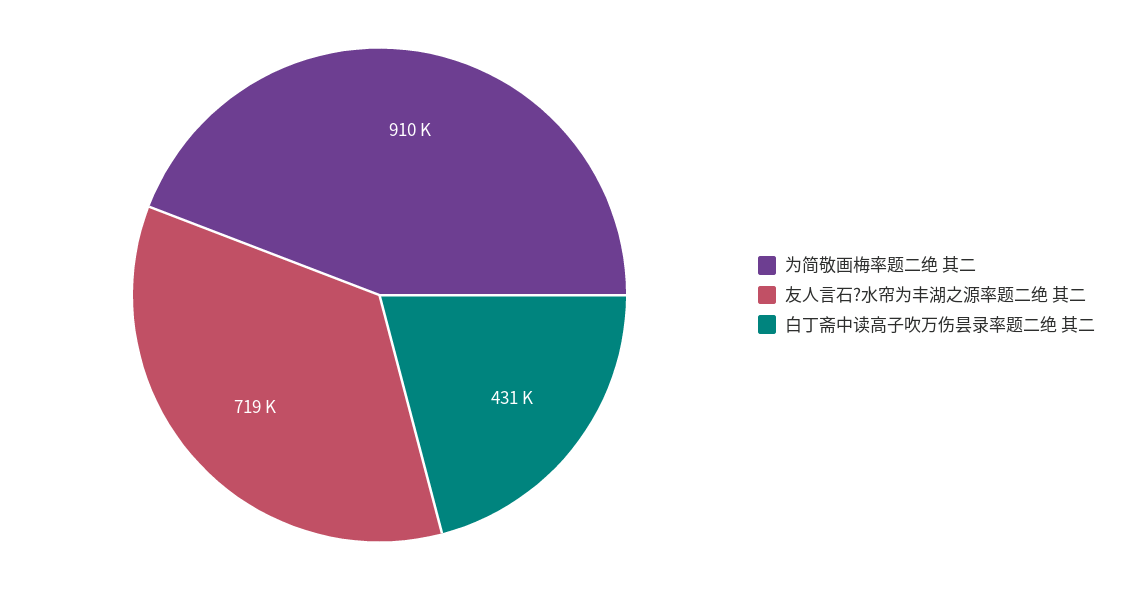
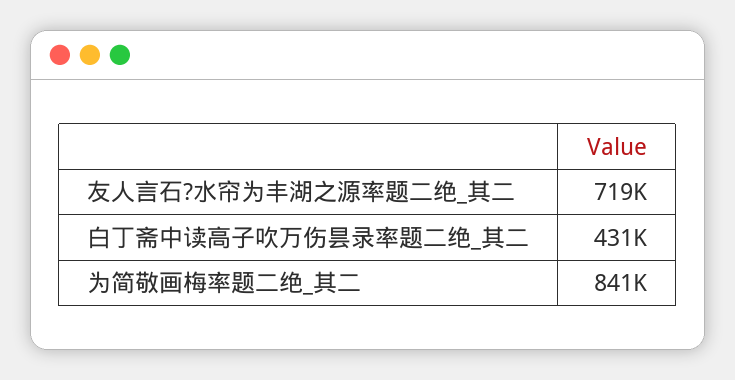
为简敬画梅率题二绝 其二: 910000 -> 841000

